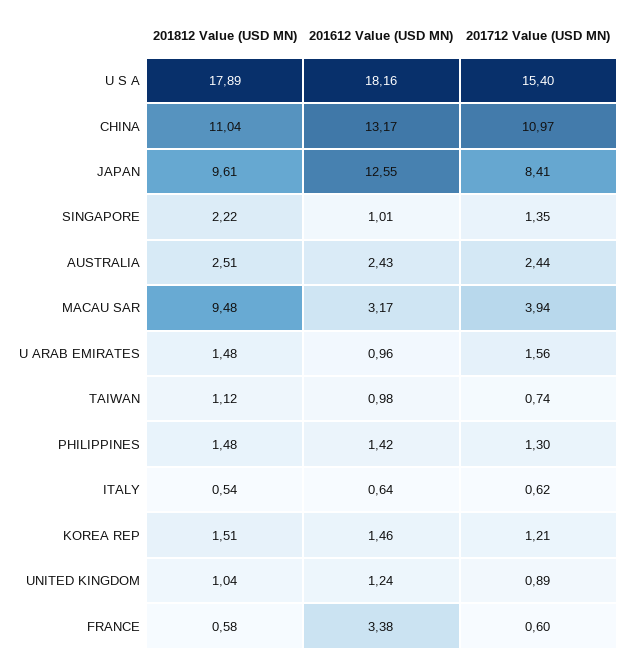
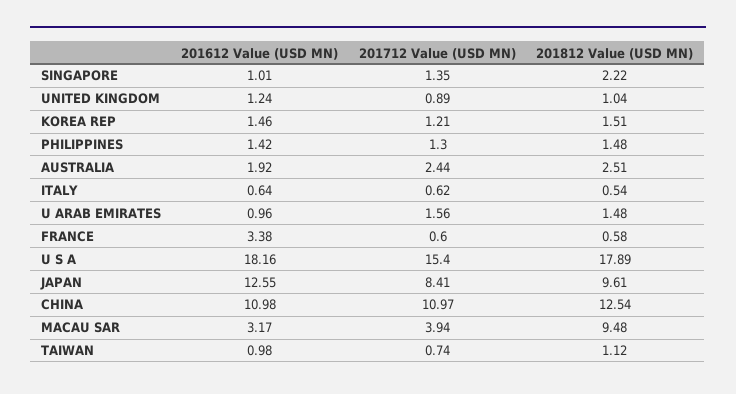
201812 Value (USD MN), CHINA: 11.04 -> 12.54
201612 Value (USD MN), CHINA: 13.17 -> 10.98
201612 Value (USD MN), AUSTRALIA: 2.43 -> 1.92

